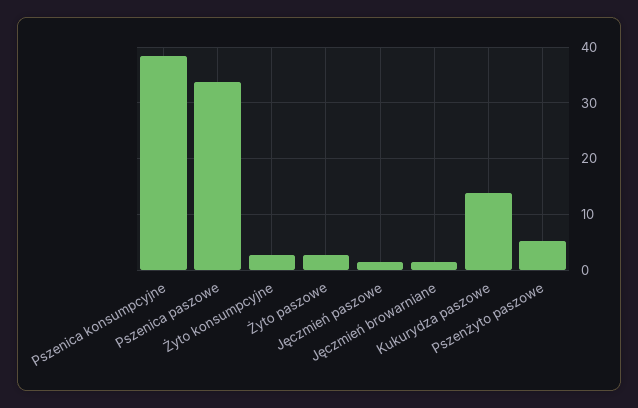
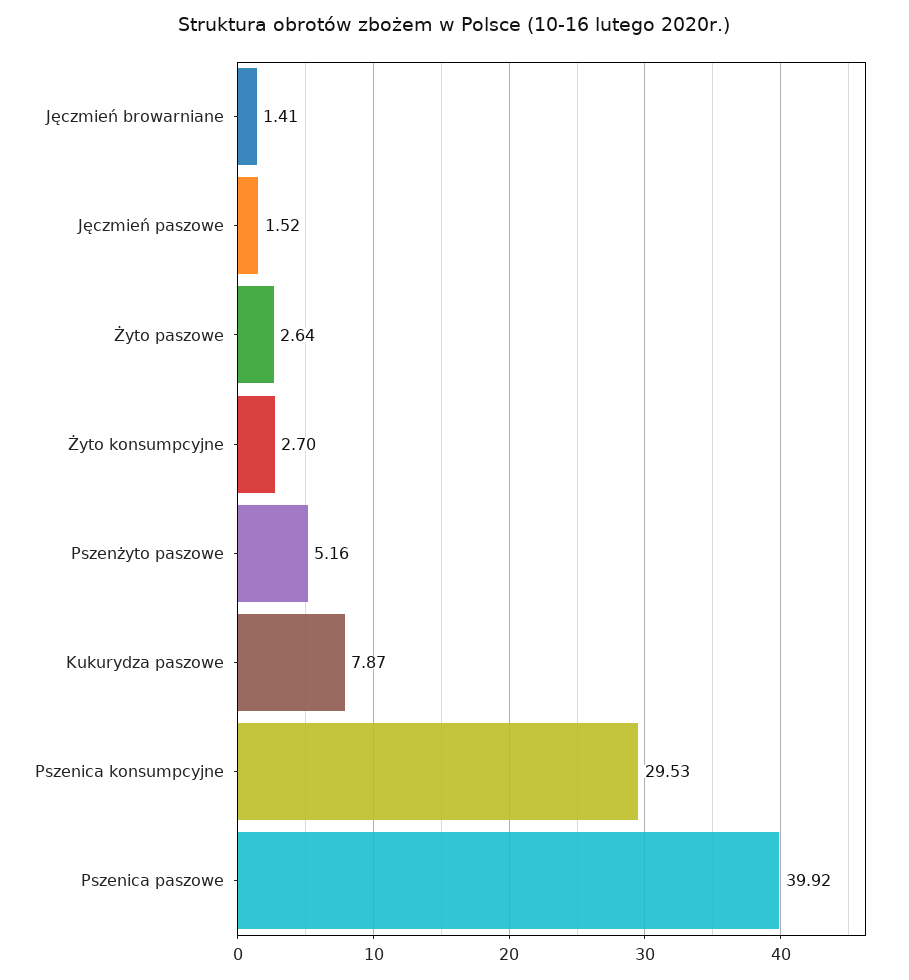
Pszenica konsumpcyjne: 38 -> 29.53
Pszenica paszowe: 34 -> 39.92
Kukurydza paszowe: 14 -> 7.87

